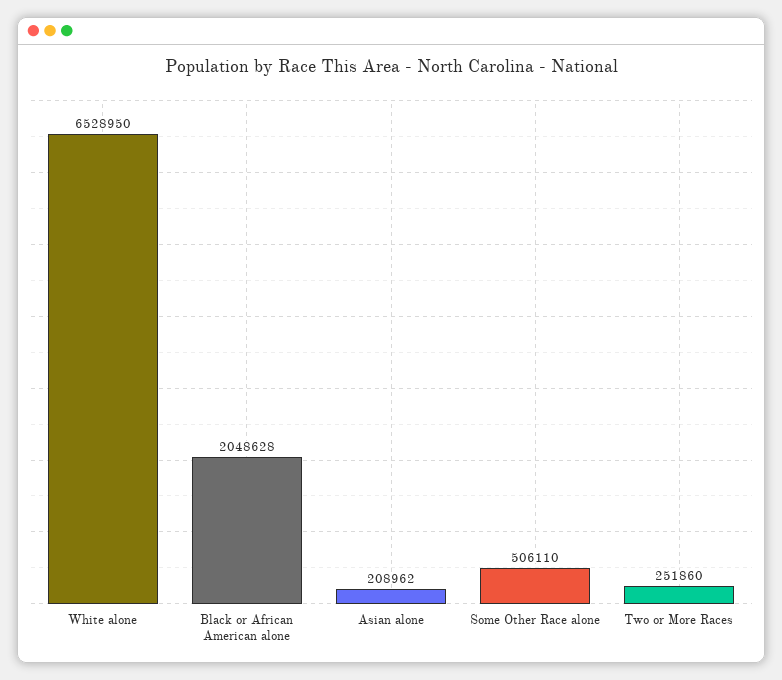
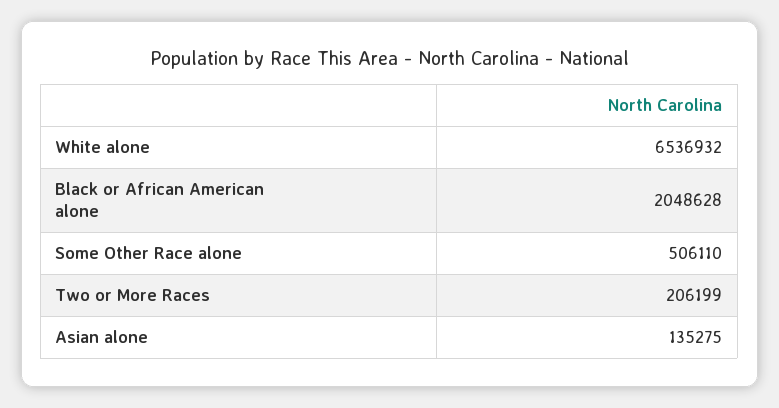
White alone: 6528950 -> 6536932
Asian alone: 208962 -> 135275
Two or More Races: 251860 -> 206199

